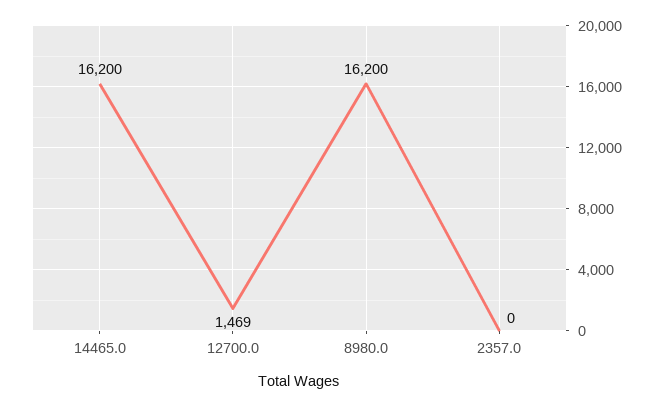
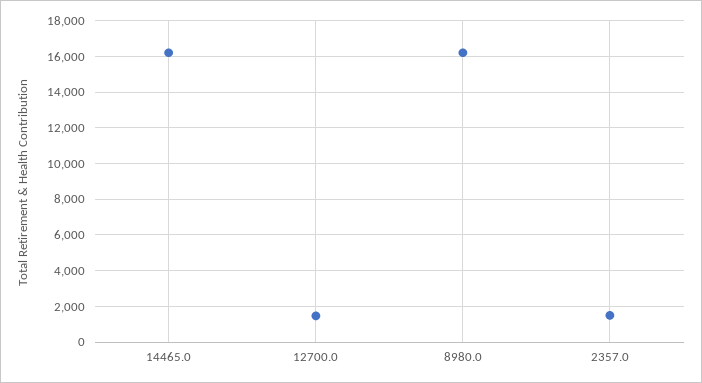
2357.0: 0 -> 1500

